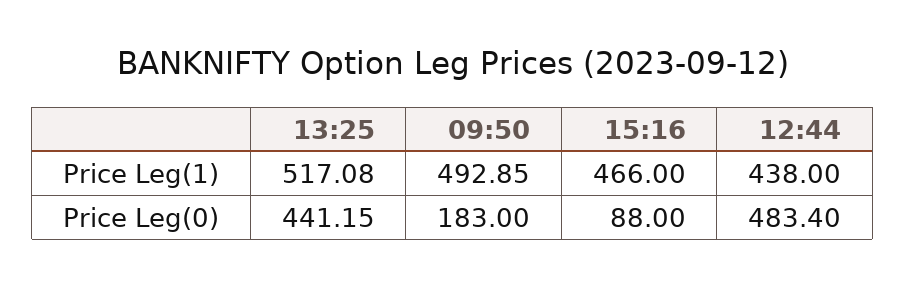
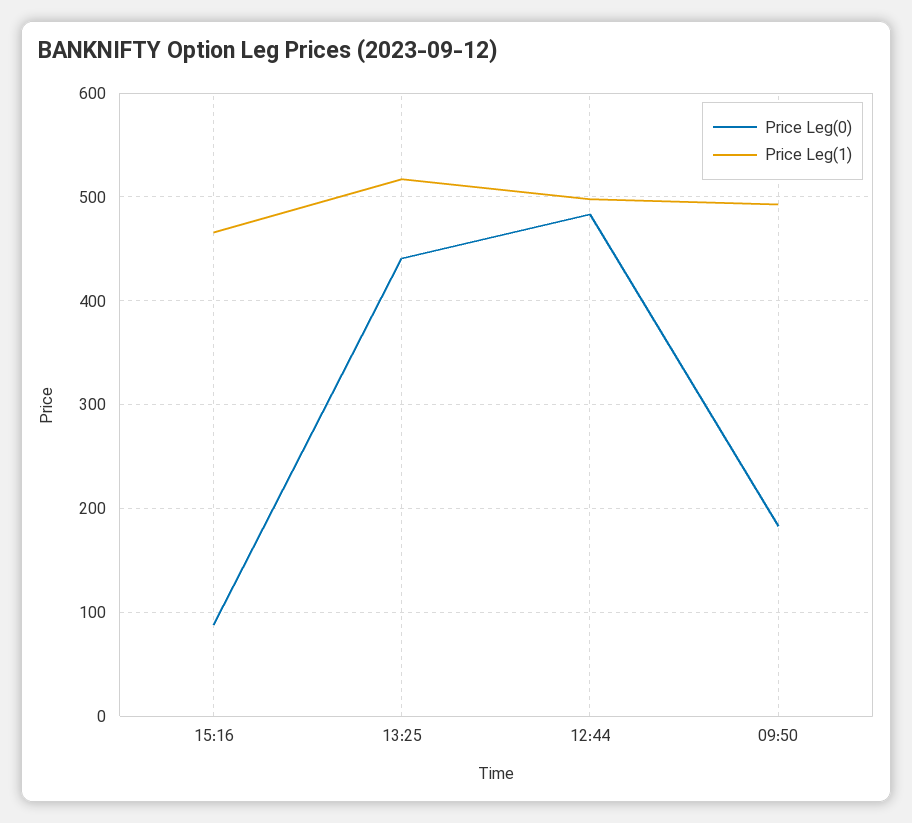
Price Leg(1), 12:44: 438 -> 500

